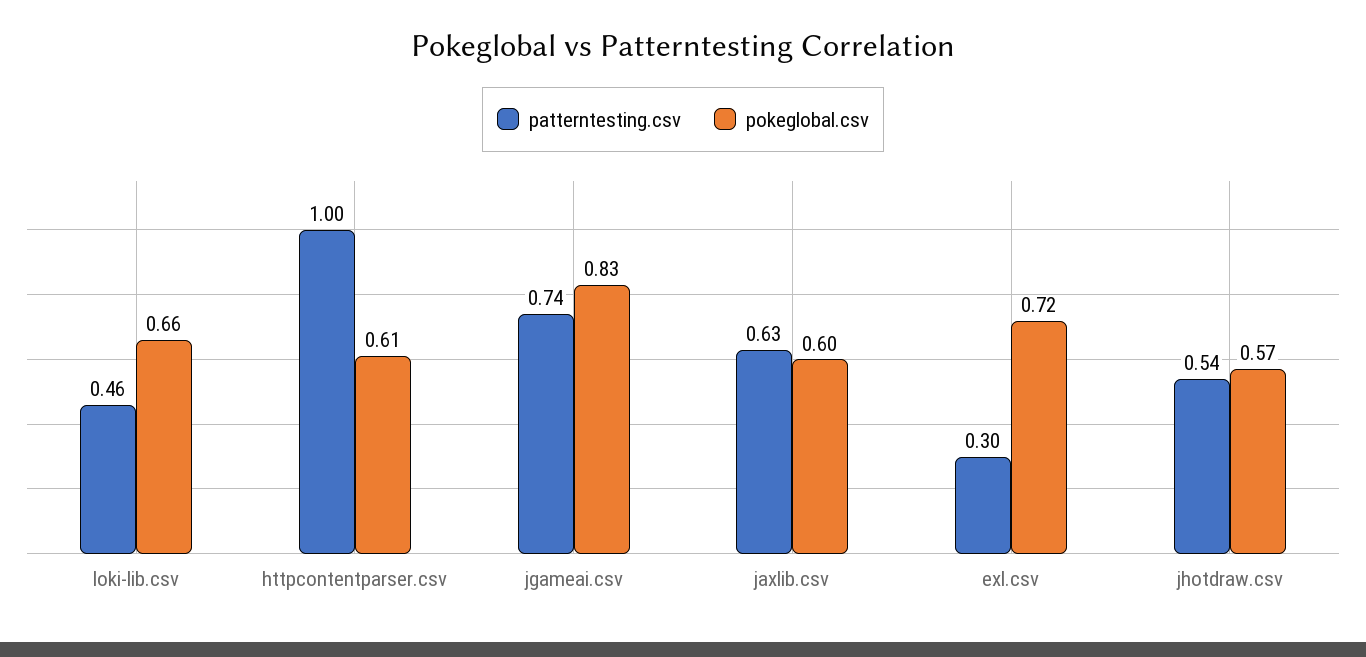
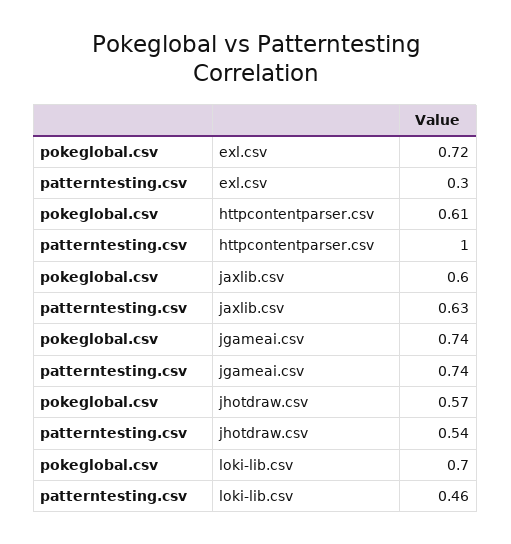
pokeglobal.csv, loki-lib.csv: 0.66 -> 0.7
pokeglobal.csv, jgameai.csv: 0.83 -> 0.74

